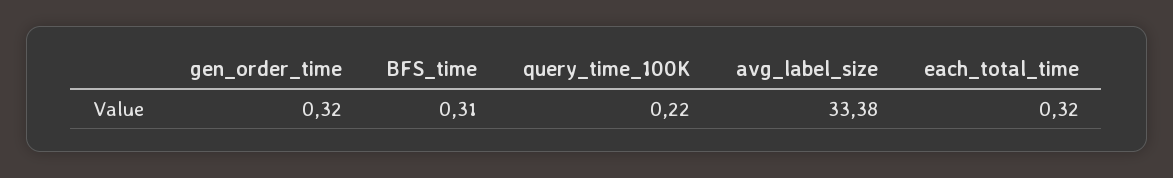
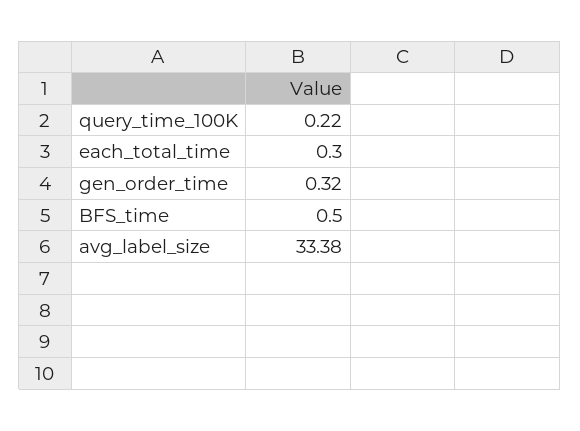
BFS_time: 0.31 -> 0.5
each_total_time: 0.32 -> 0.3

